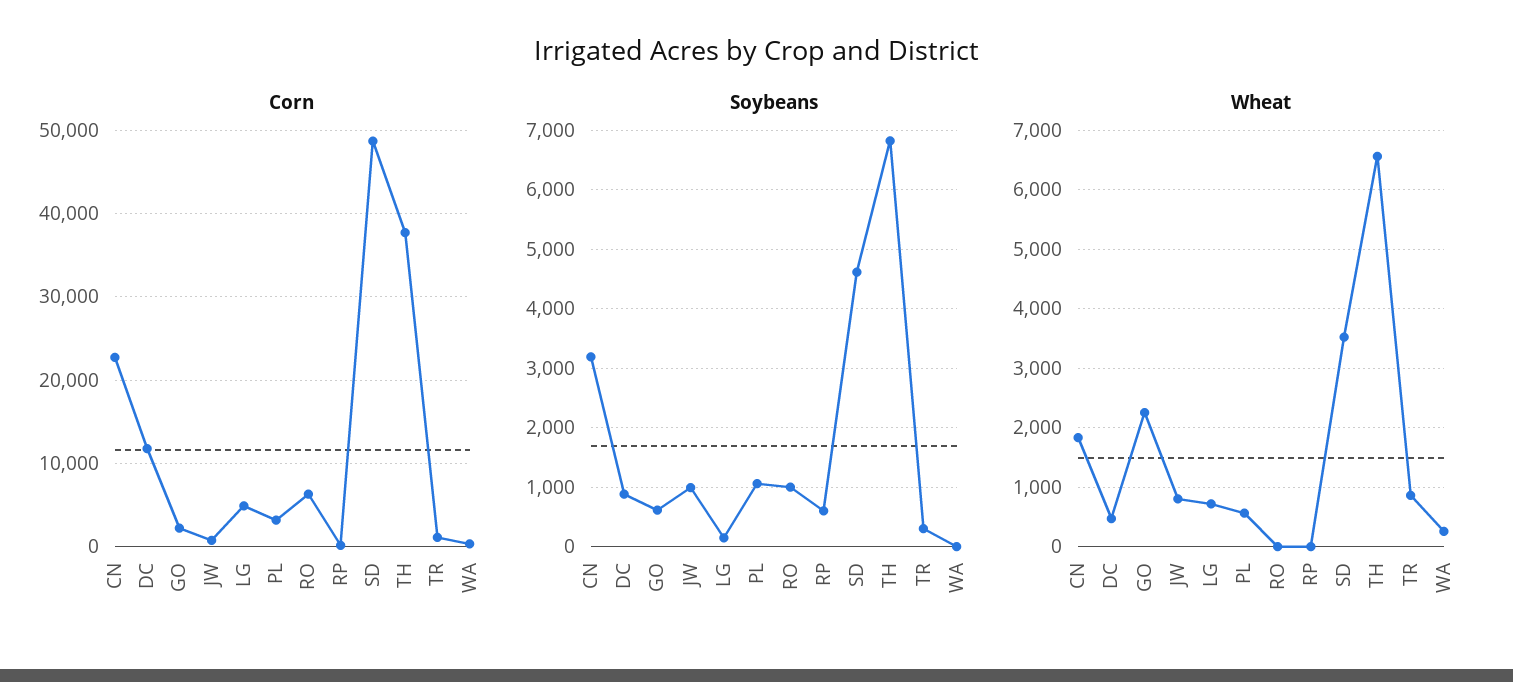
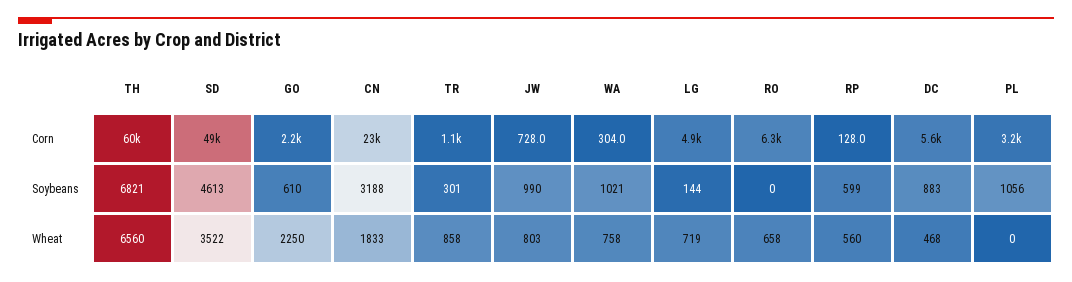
Corn, DC: 12000 -> 5600
Corn, TH: 38000 -> 60000
Soybeans, RO: 1000 -> 0
Soybeans, WA: 0 -> 1021
Wheat, PL: 600 -> 0
Wheat, RO: 0 -> 658
Wheat, RP: 0 -> 560
Wheat, WA: 200 -> 758

